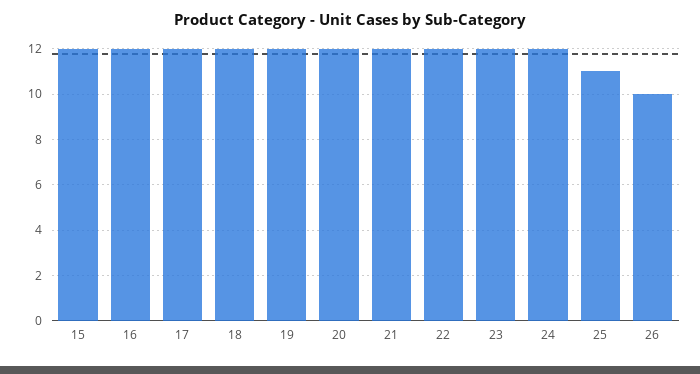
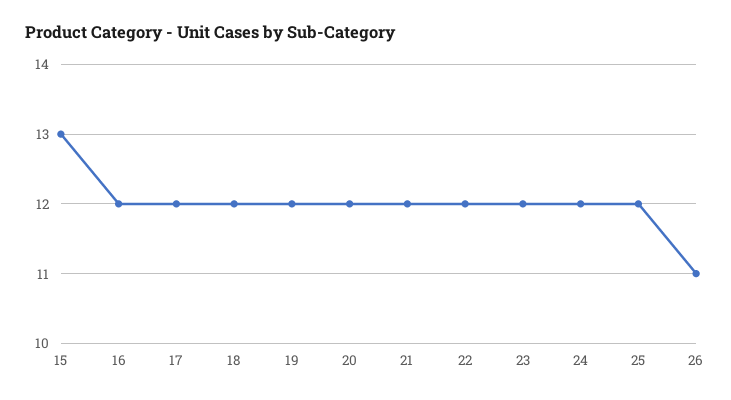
15: 12 -> 13
25: 11 -> 12
26: 10 -> 11

